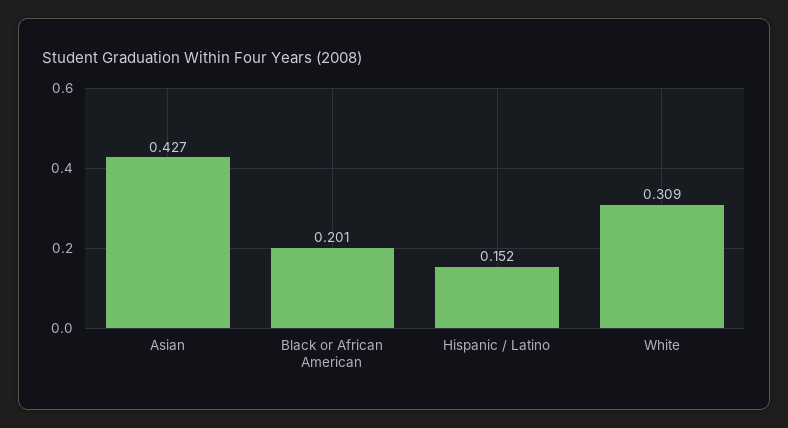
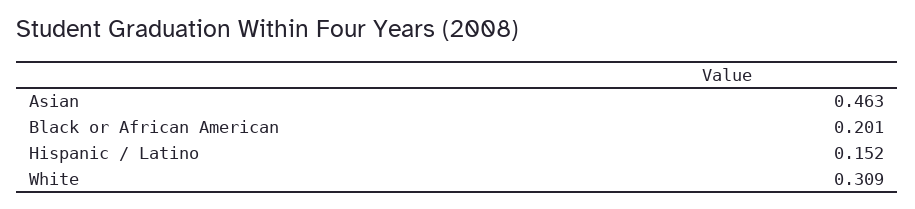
Asian: 0.427 -> 0.463

